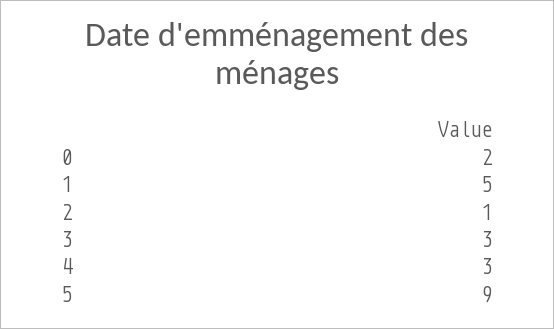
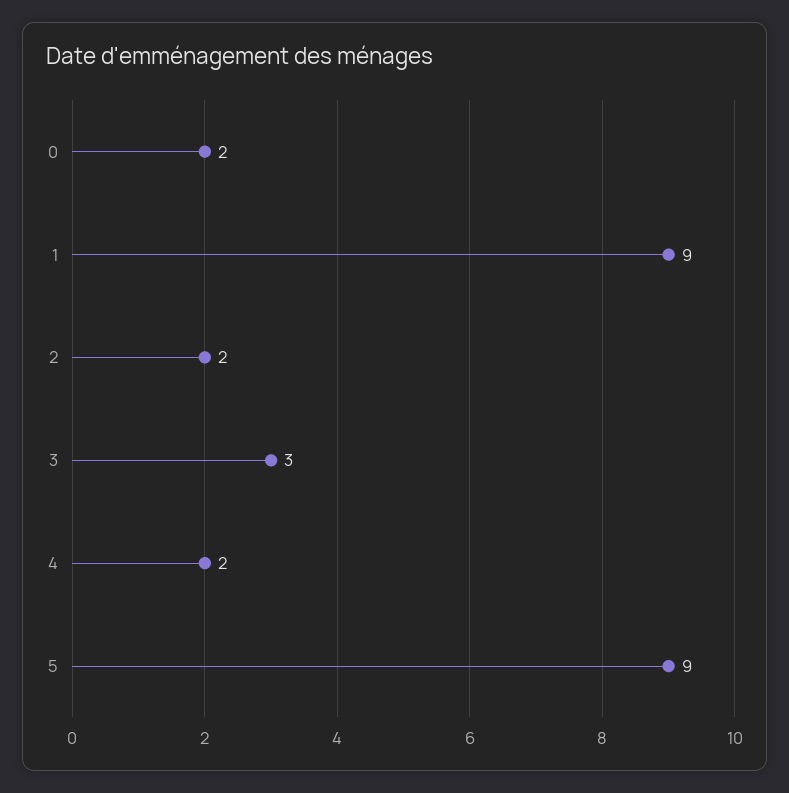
1: 5 -> 9
2: 1 -> 2
4: 3 -> 2

